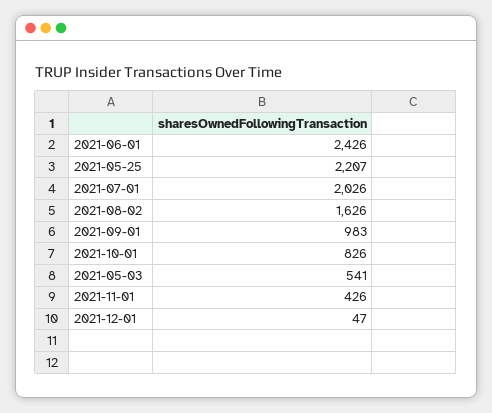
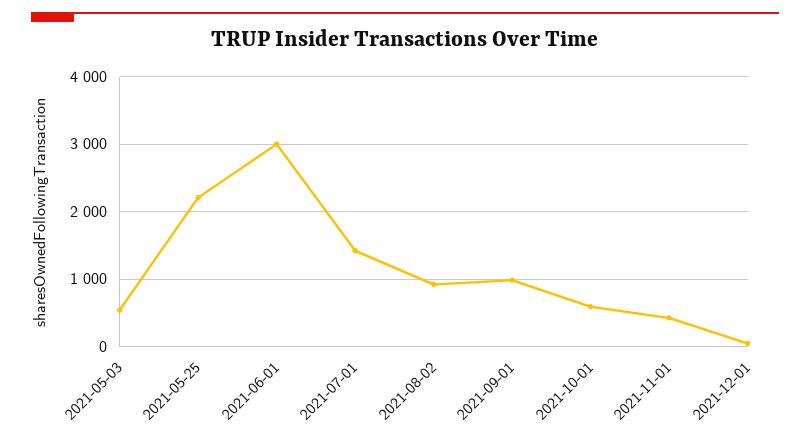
2021-06-01: 2426 -> 3000
2021-07-01: 2026 -> 1400
2021-08-02: 1626 -> 900
2021-10-01: 826 -> 600

